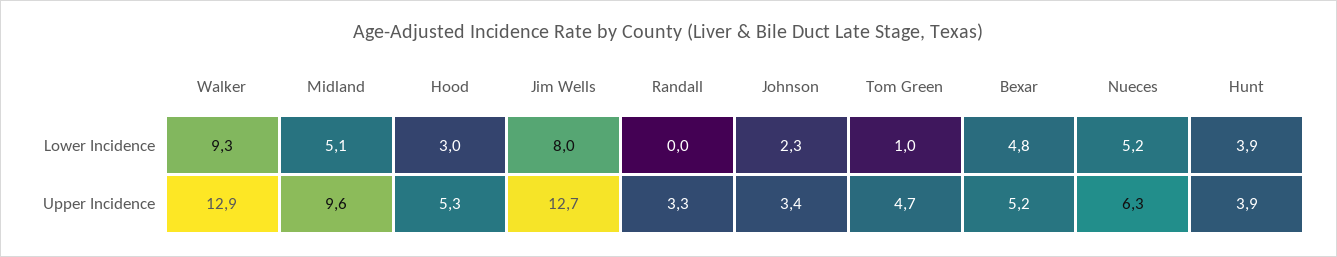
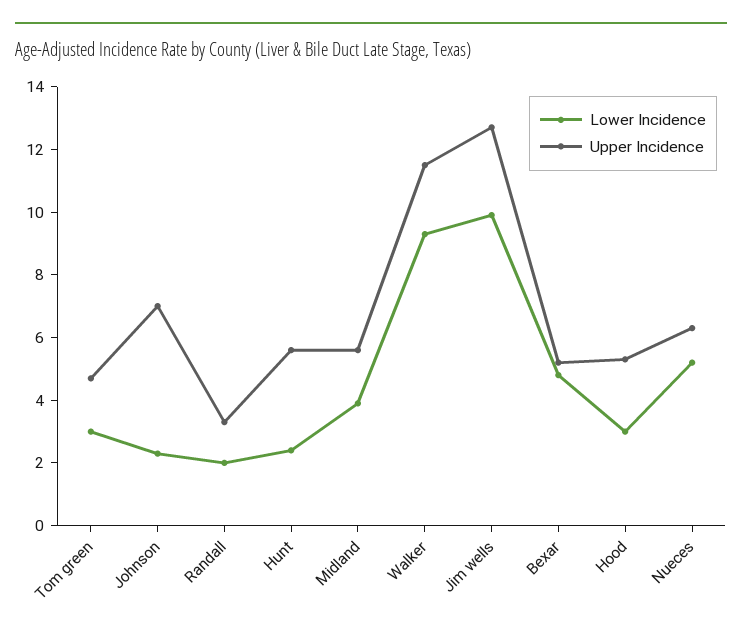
Lower Incidence, Midland: 5.1 -> 4
Lower Incidence, Jim Wells: 8 -> 10
Lower Incidence, Randall: 0 -> 2
Lower Incidence, Tom Green: 1 -> 3
Lower Incidence, Hunt: 3.9 -> 2.5
Upper Incidence, Walker: 12.9 -> 11.5
Upper Incidence, Midland: 9.6 -> 5.5
Upper Incidence, Johnson: 3.4 -> 7
Upper Incidence, Hunt: 3.9 -> 5.5

